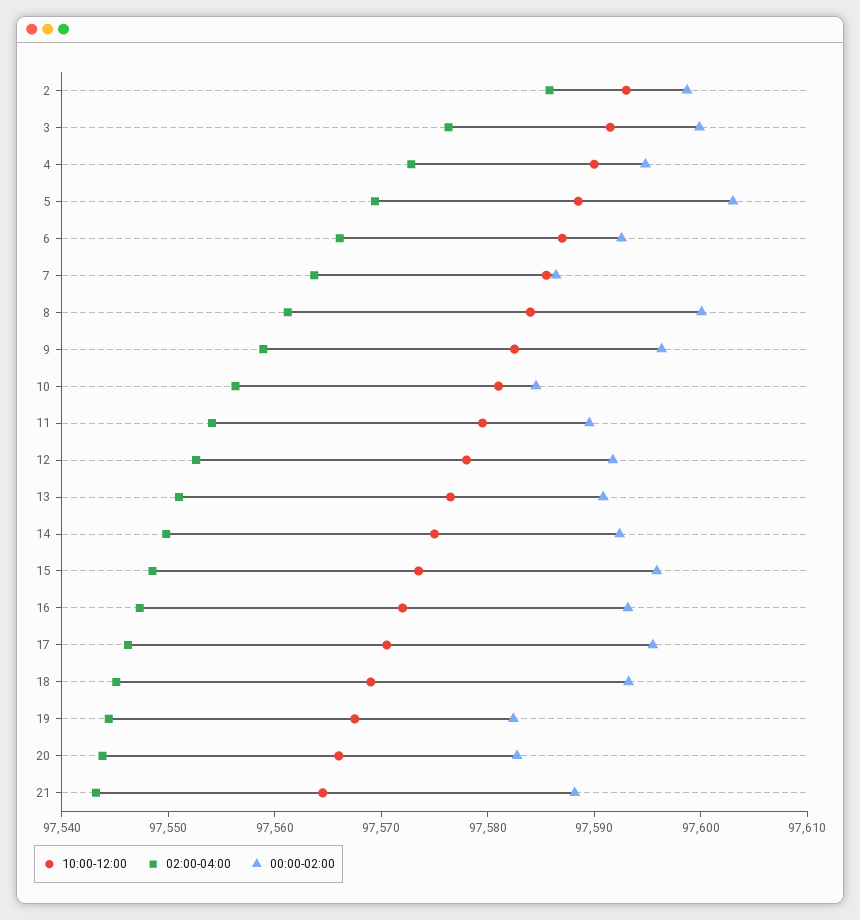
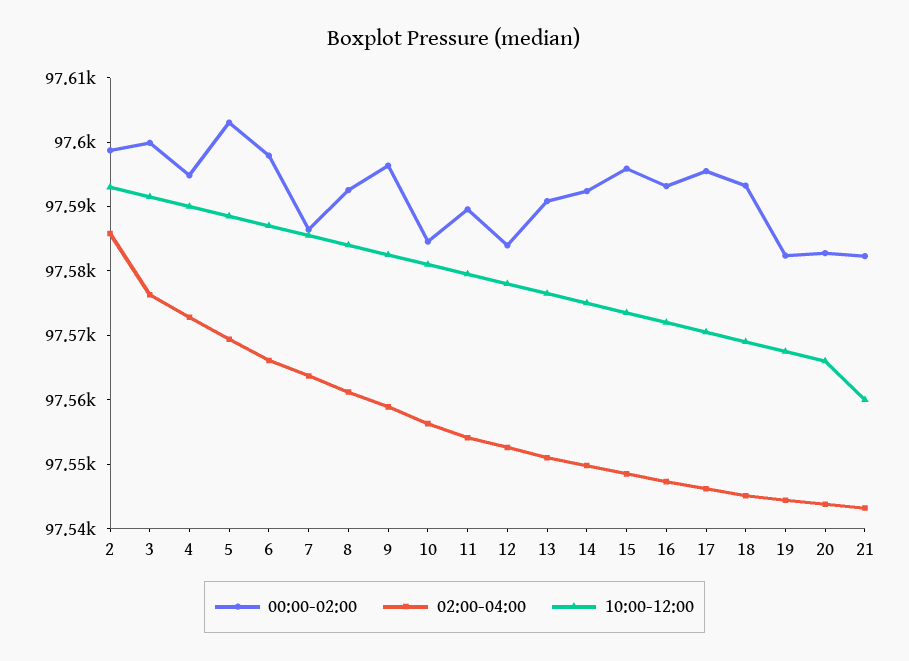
00:00-02:00, 6: 97592 -> 97598
00:00-02:00, 8: 97600 -> 97592
00:00-02:00, 12: 97592 -> 97584
10:00-12:00, 21: 97564 -> 97560
00:00-02:00, 21: 97588 -> 97582

